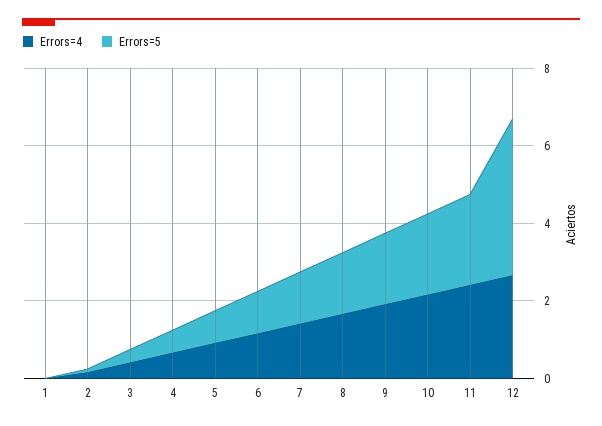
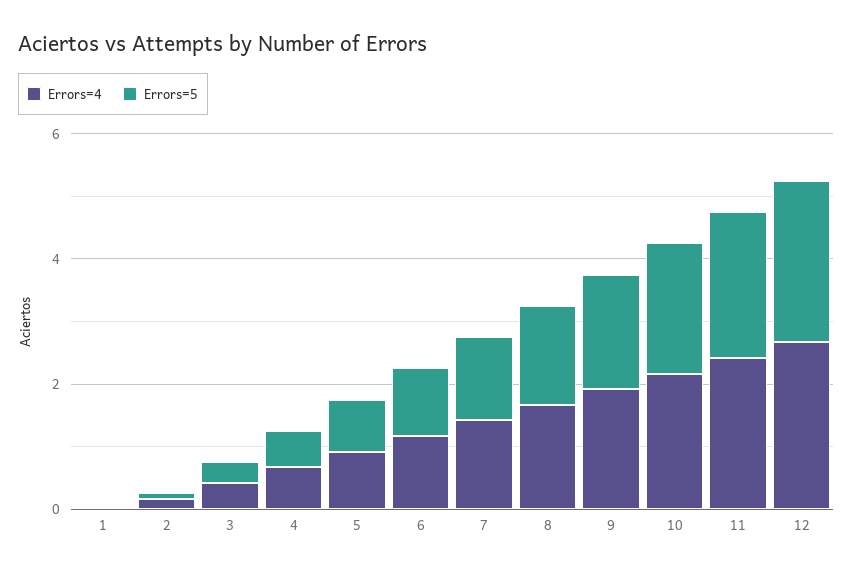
Errors=5, 12: 4 -> 2.5

